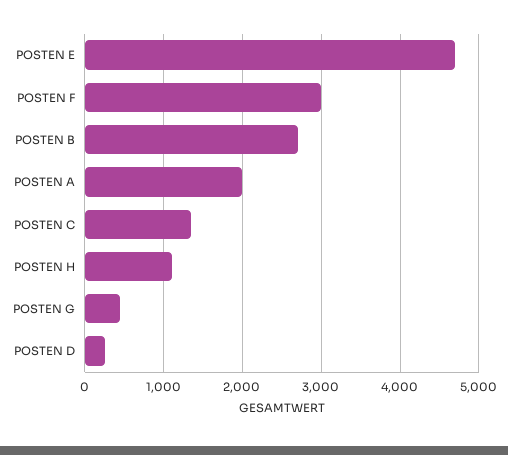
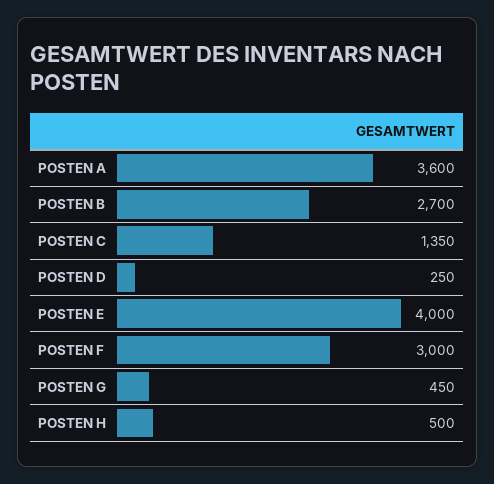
POSTEN E: 4700 -> 4000
POSTEN A: 2000 -> 3600
POSTEN H: 1100 -> 500

